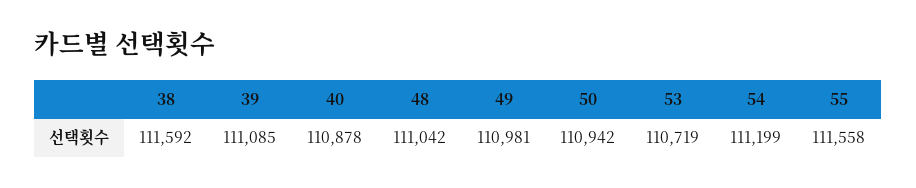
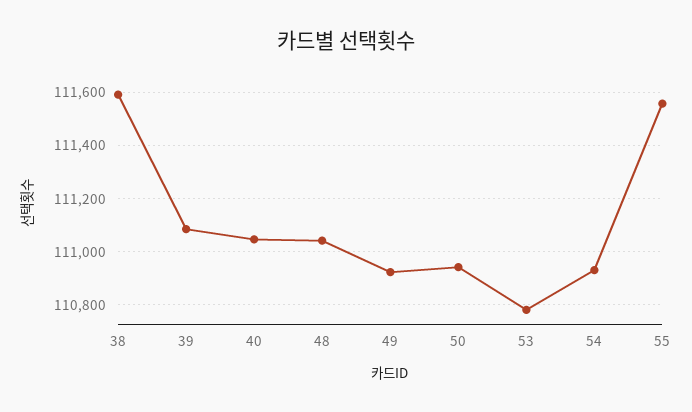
40: 110878 -> 111050
49: 110981 -> 110925
53: 110719 -> 110775
54: 111199 -> 110925

